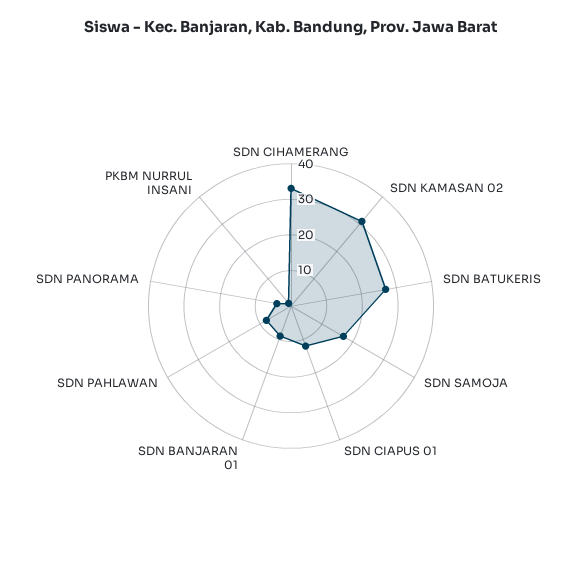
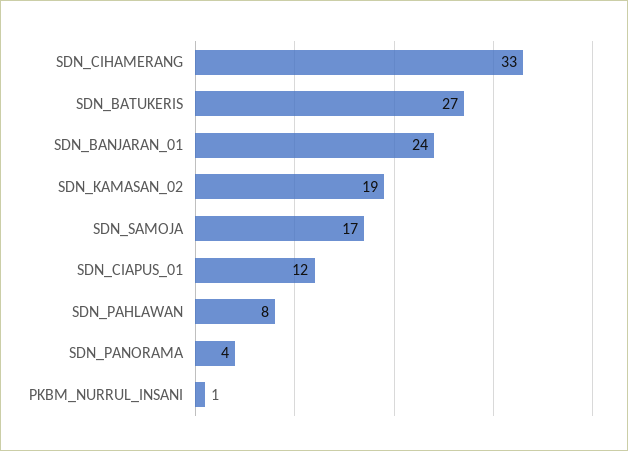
SDN KAMASAN 02: 30 -> 19
SDN BANJARAN 01: 10 -> 24

